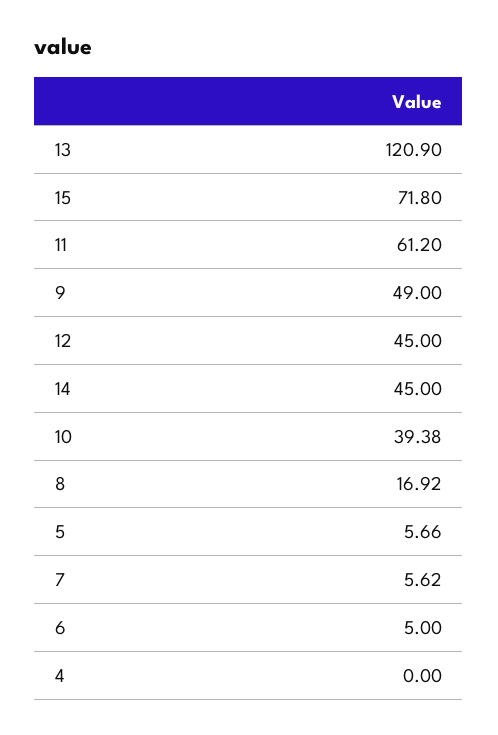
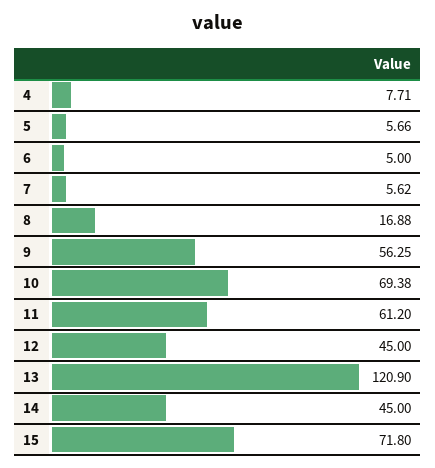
9: 49 -> 56.25
10: 39.38 -> 69.38
8: 16.92 -> 16.88
4: 0 -> 7.71

